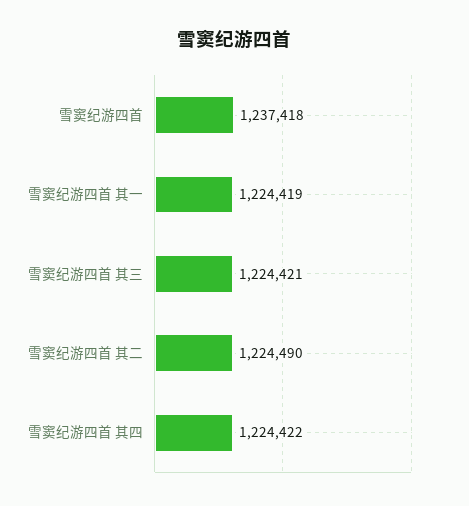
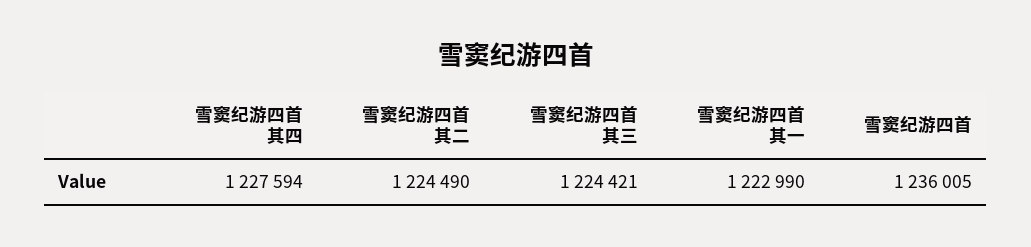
雪窦纪游四首: 1237418 -> 1236005
雪窦纪游四首 其一: 1224419 -> 1222990
雪窦纪游四首 其四: 1224422 -> 1227594

